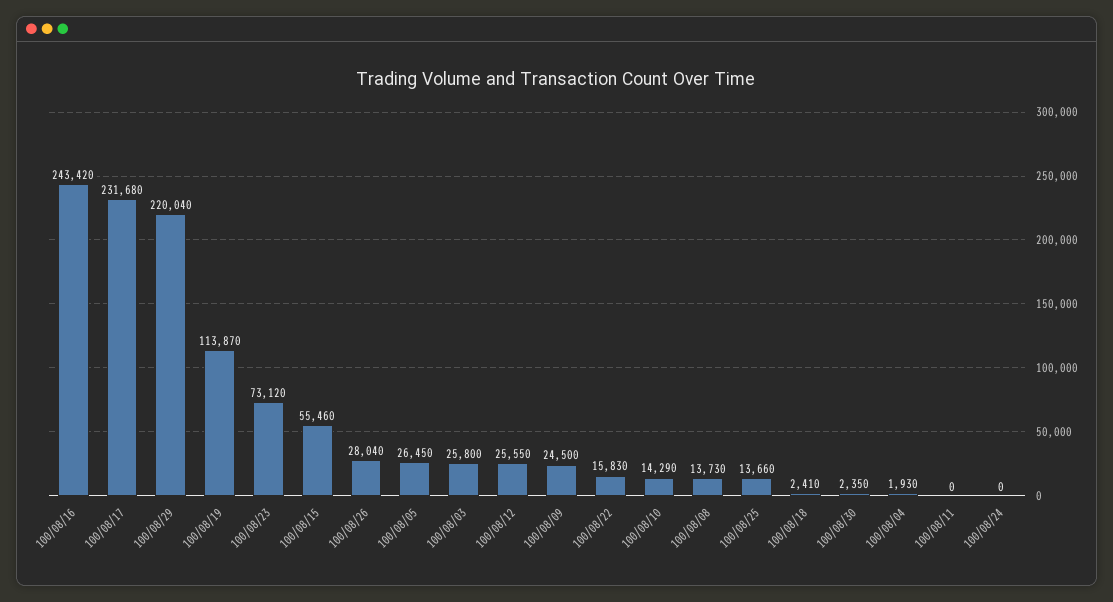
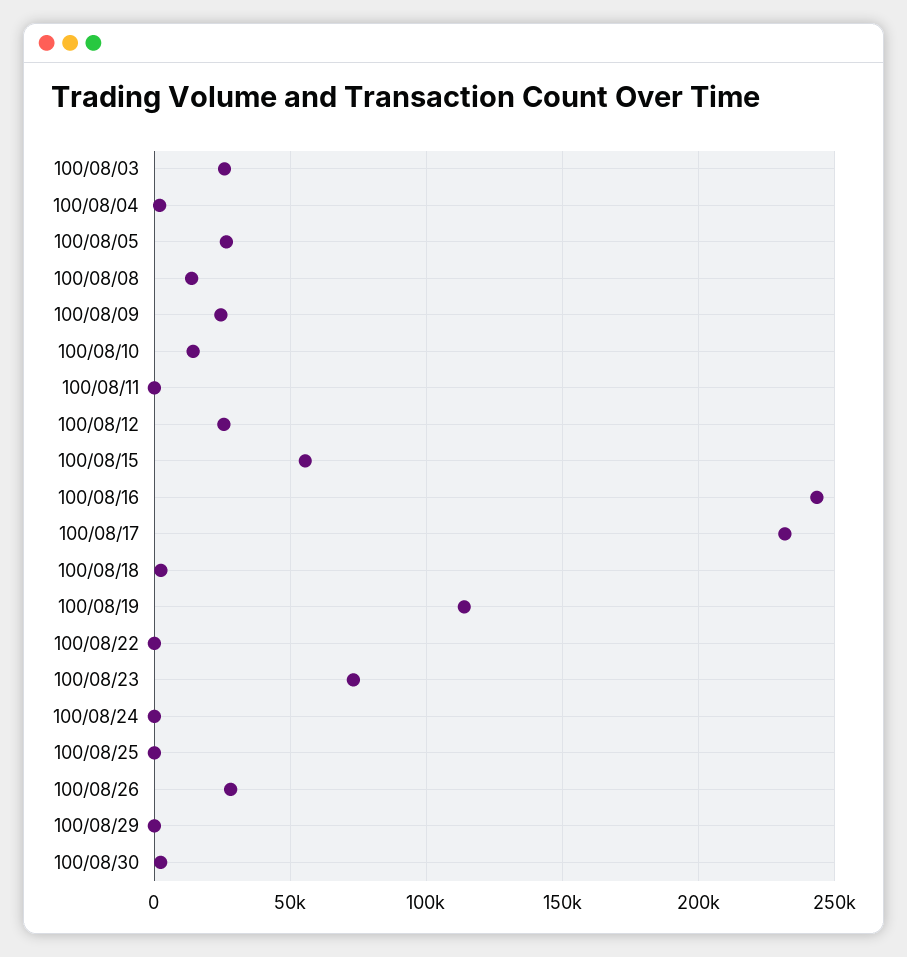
100/08/29: 220040 -> 0
100/08/22: 15830 -> 0
100/08/25: 13660 -> 0

